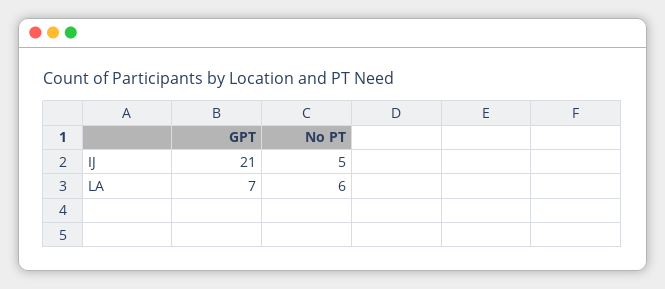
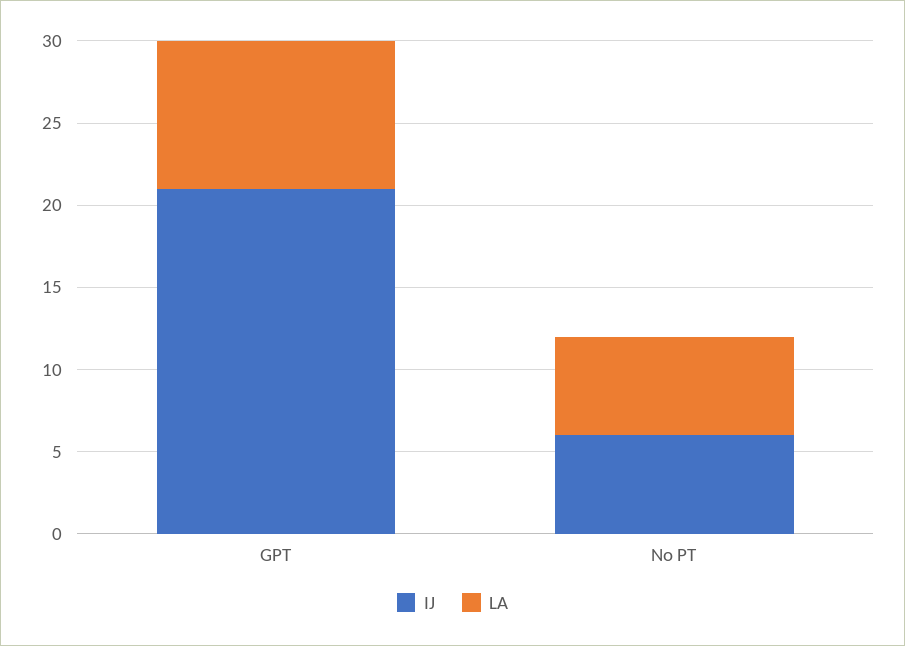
IJ, No PT: 5 -> 6
LA, GPT: 7 -> 9

